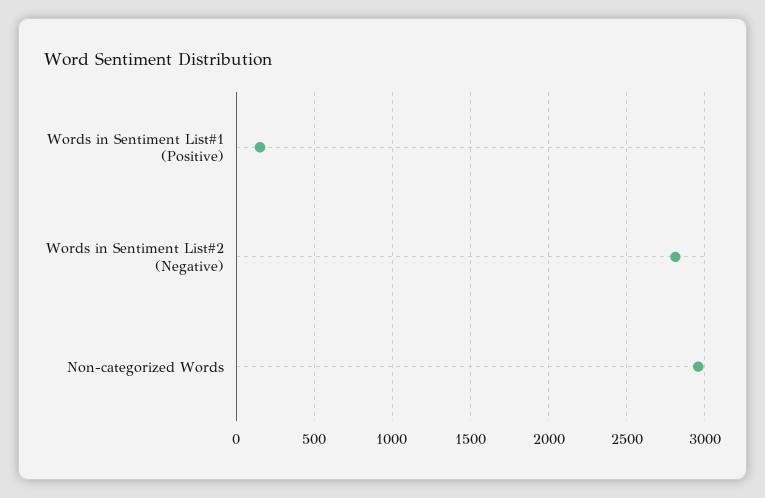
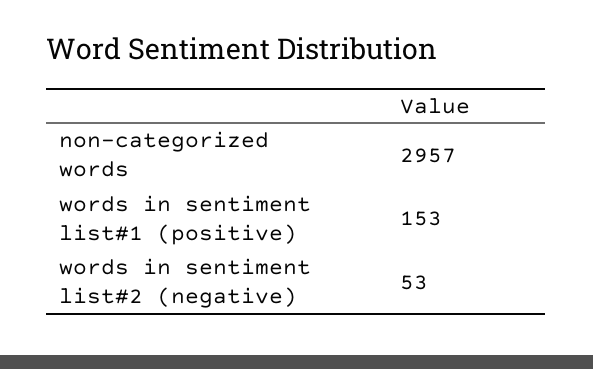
Words in Sentiment List#2 (Negative): 2800 -> 53

